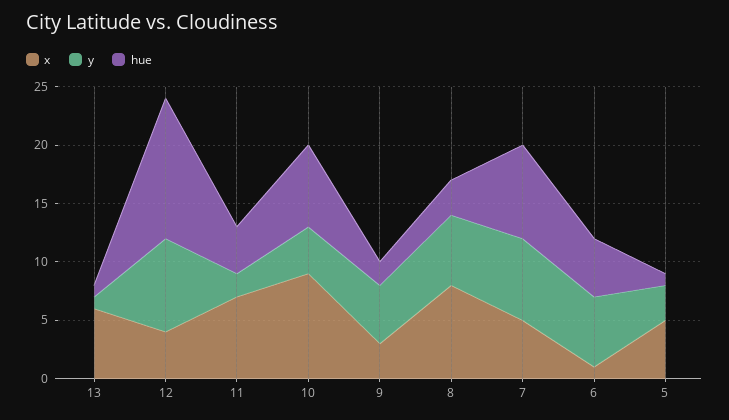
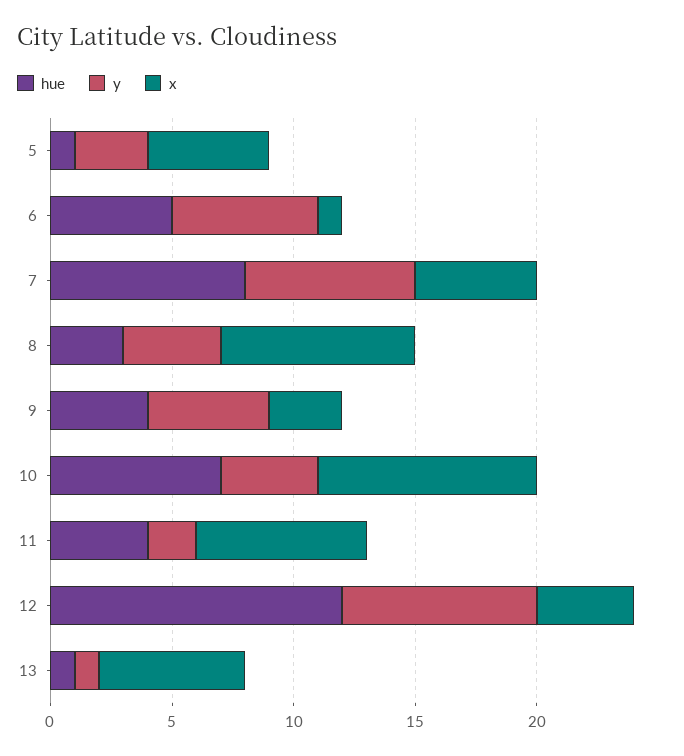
hue, 9: 2 -> 4
y, 8: 6 -> 4

